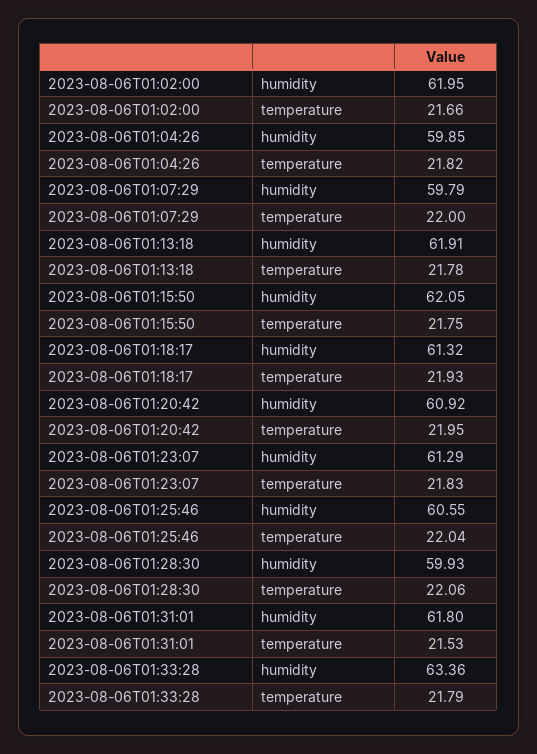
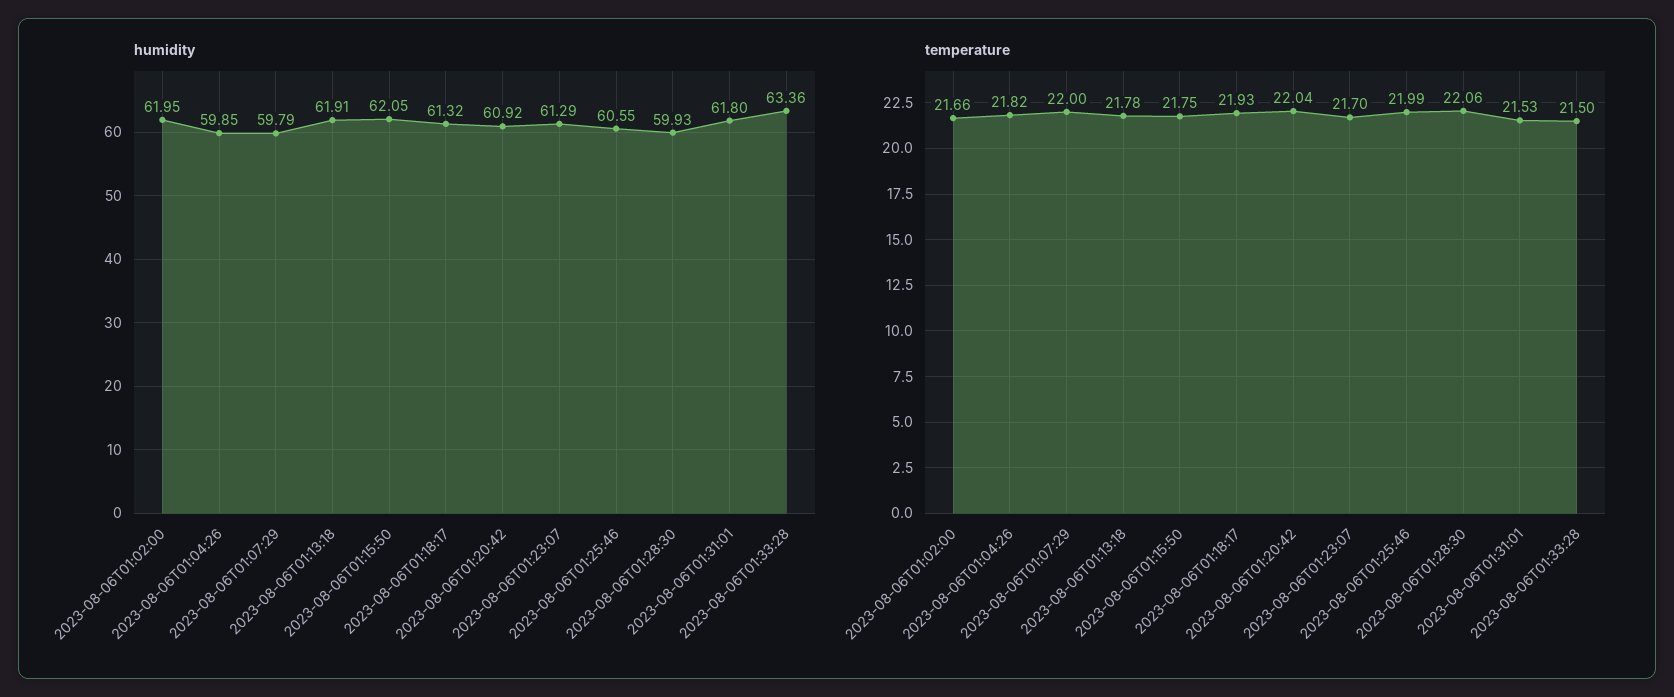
temperature, 2023-08-06T01:20:42: 21.95 -> 22.04
temperature, 2023-08-06T01:23:07: 21.83 -> 21.7
temperature, 2023-08-06T01:25:46: 22.04 -> 21.99
temperature, 2023-08-06T01:33:28: 21.79 -> 21.5

